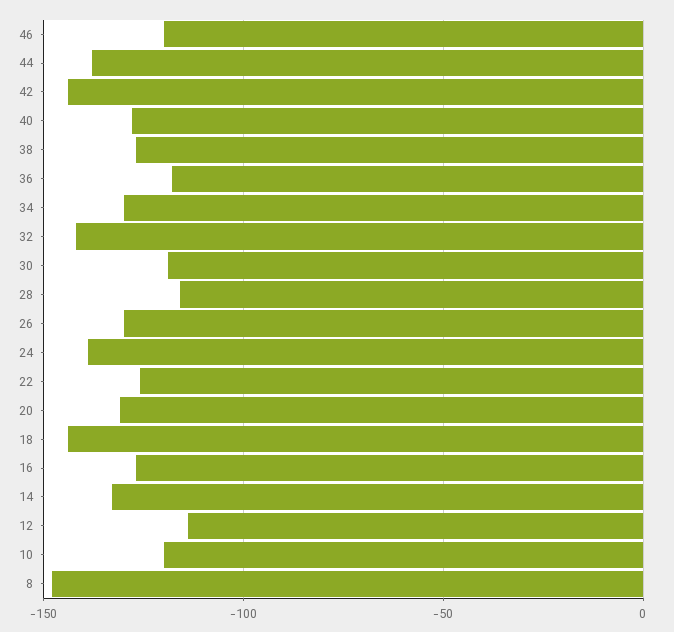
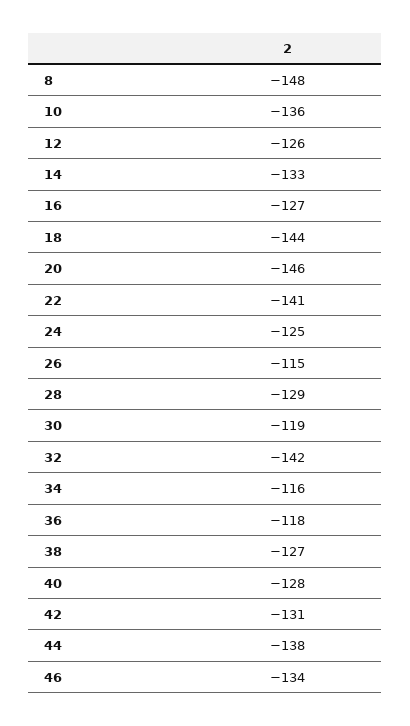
46: -120 -> -134
42: -145 -> -131
34: -130 -> -116
28: -115 -> -129
26: -130 -> -115
24: -140 -> -125
22: -125 -> -141
20: -130 -> -146
12: -115 -> -126
10: -120 -> -136

